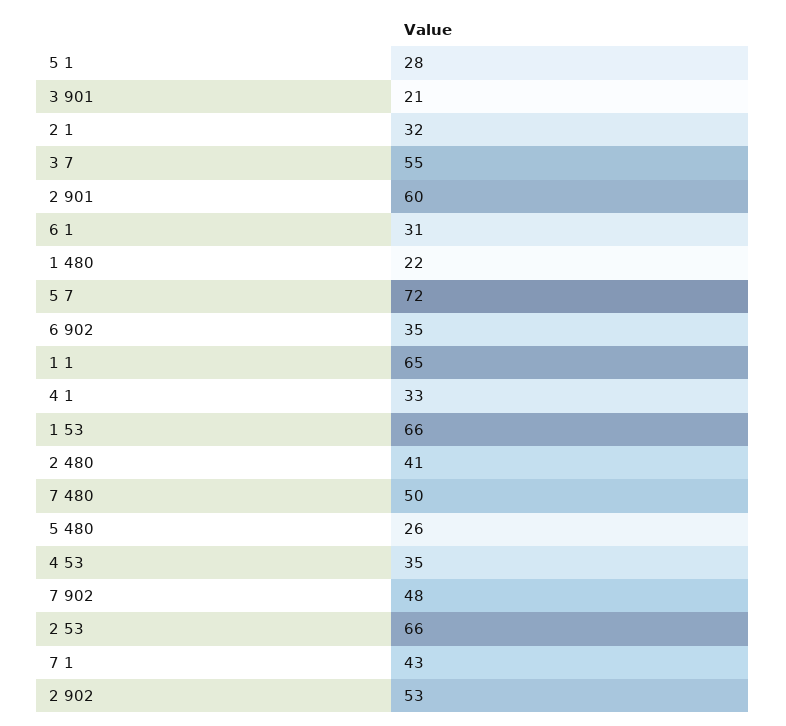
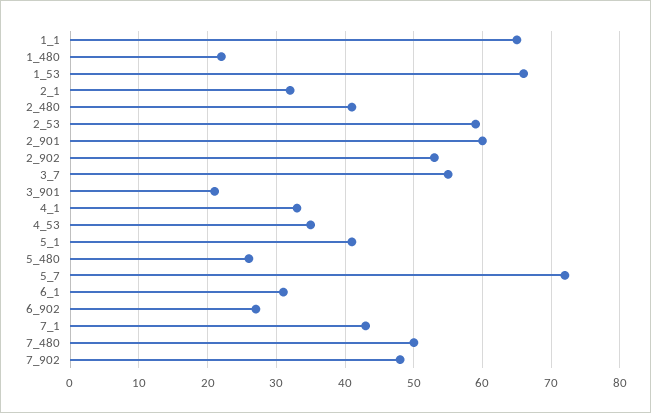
5 1: 28 -> 41
6 902: 35 -> 27
2 53: 66 -> 59

